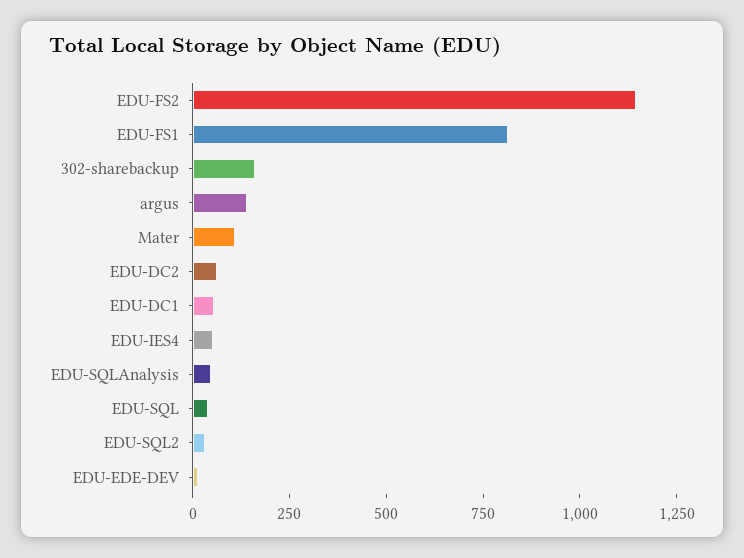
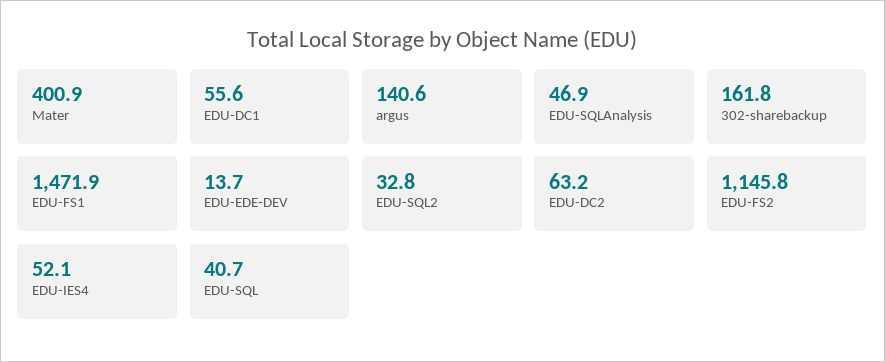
EDU-FS1: 800 -> 1471.9
Mater: 100 -> 400.9

